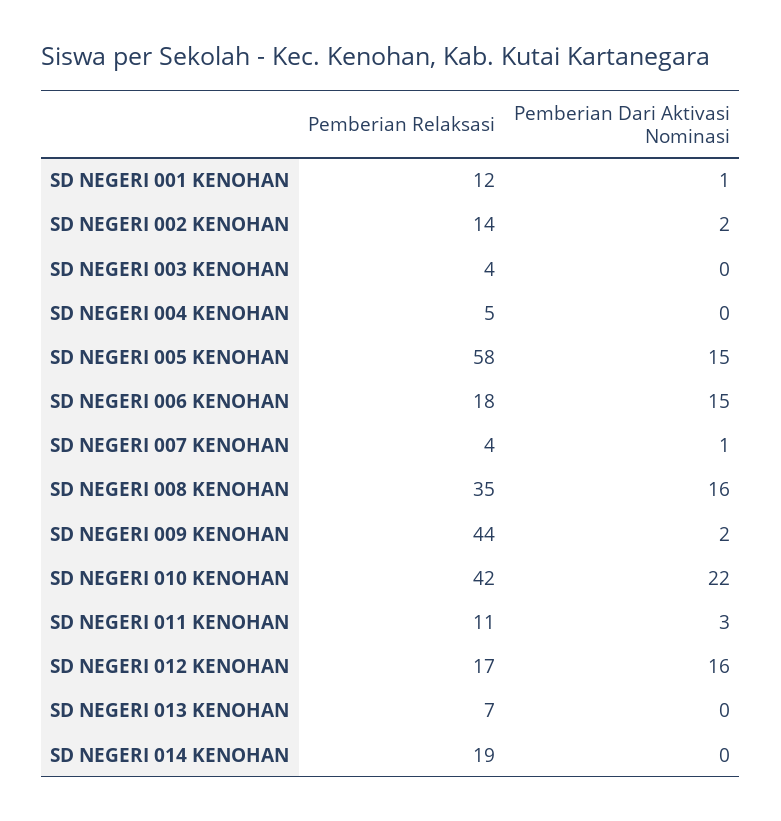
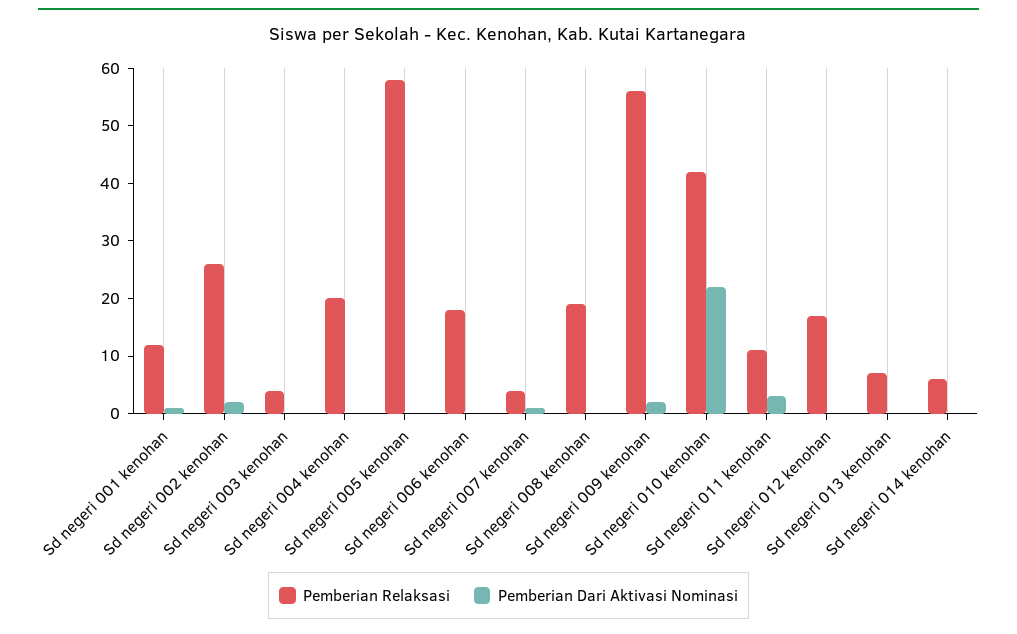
Pemberian Relaksasi, SD NEGERI 002 KENOHAN: 14 -> 25
Pemberian Relaksasi, SD NEGERI 004 KENOHAN: 5 -> 20
Pemberian Dari Aktivasi Nominasi, SD NEGERI 005 KENOHAN: 15 -> 0
Pemberian Dari Aktivasi Nominasi, SD NEGERI 006 KENOHAN: 15 -> 0
Pemberian Relaksasi, SD NEGERI 008 KENOHAN: 35 -> 20
Pemberian Dari Aktivasi Nominasi, SD NEGERI 008 KENOHAN: 16 -> 0
Pemberian Relaksasi, SD NEGERI 009 KENOHAN: 44 -> 55
Pemberian Dari Aktivasi Nominasi, SD NEGERI 012 KENOHAN: 16 -> 0
Pemberian Relaksasi, SD NEGERI 014 KENOHAN: 19 -> 5

